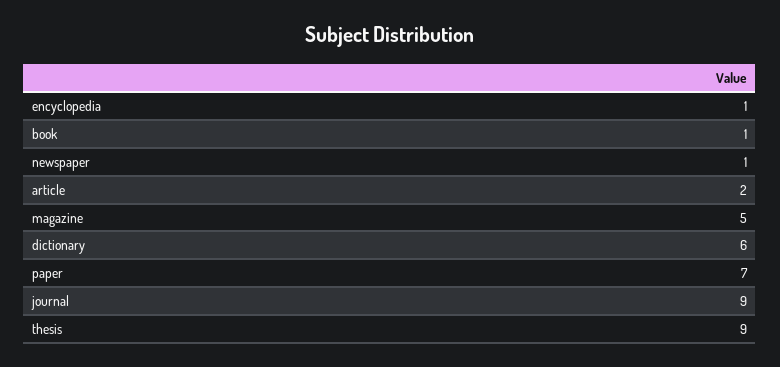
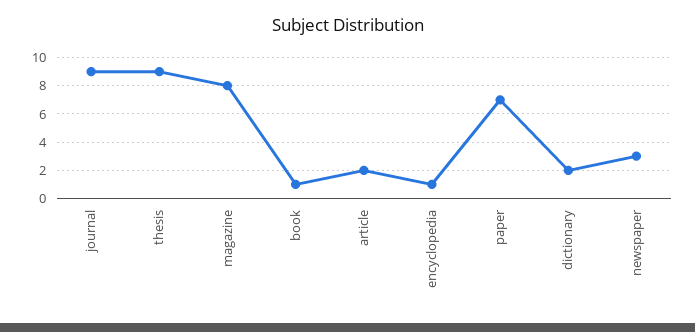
newspaper: 1 -> 3
magazine: 5 -> 8
dictionary: 6 -> 2

